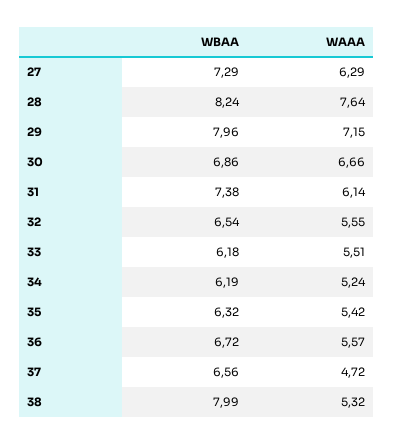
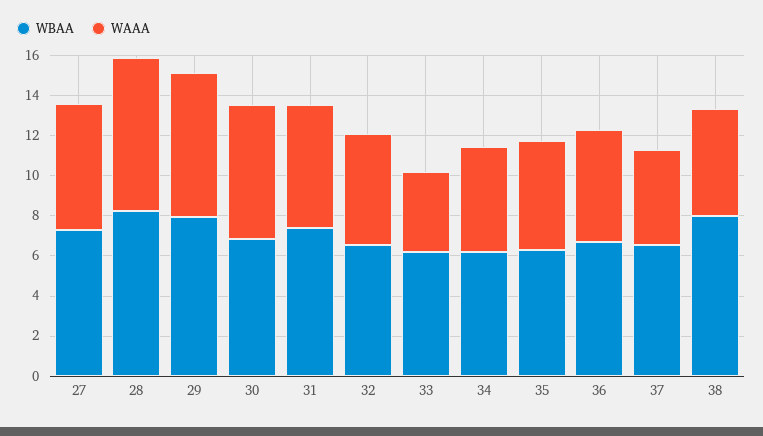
WAAA, 33: 5.51 -> 4

